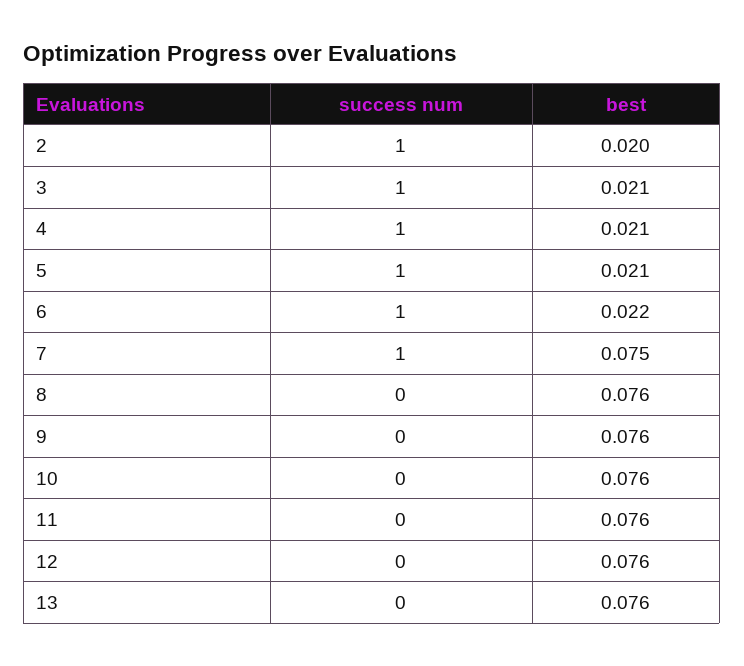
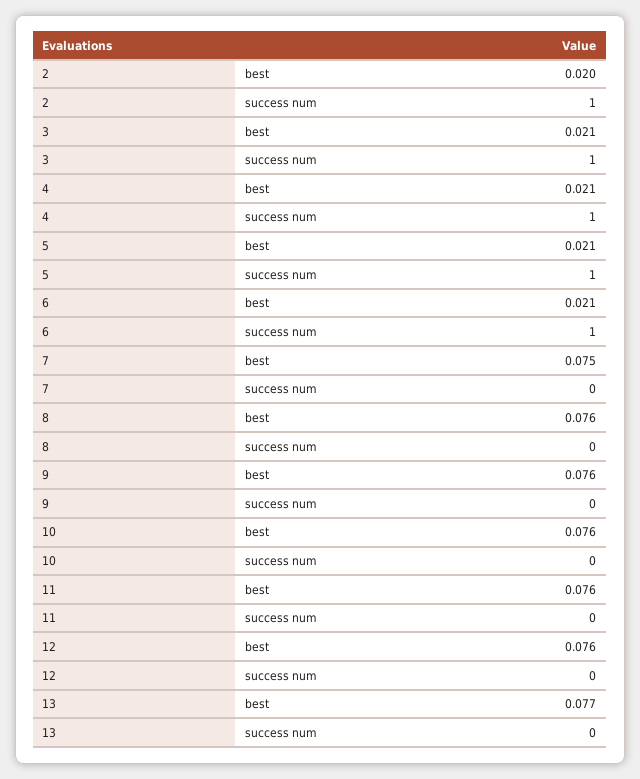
best, 6: 0.022 -> 0.021
success num, 7: 1 -> 0
best, 13: 0.076 -> 0.077

